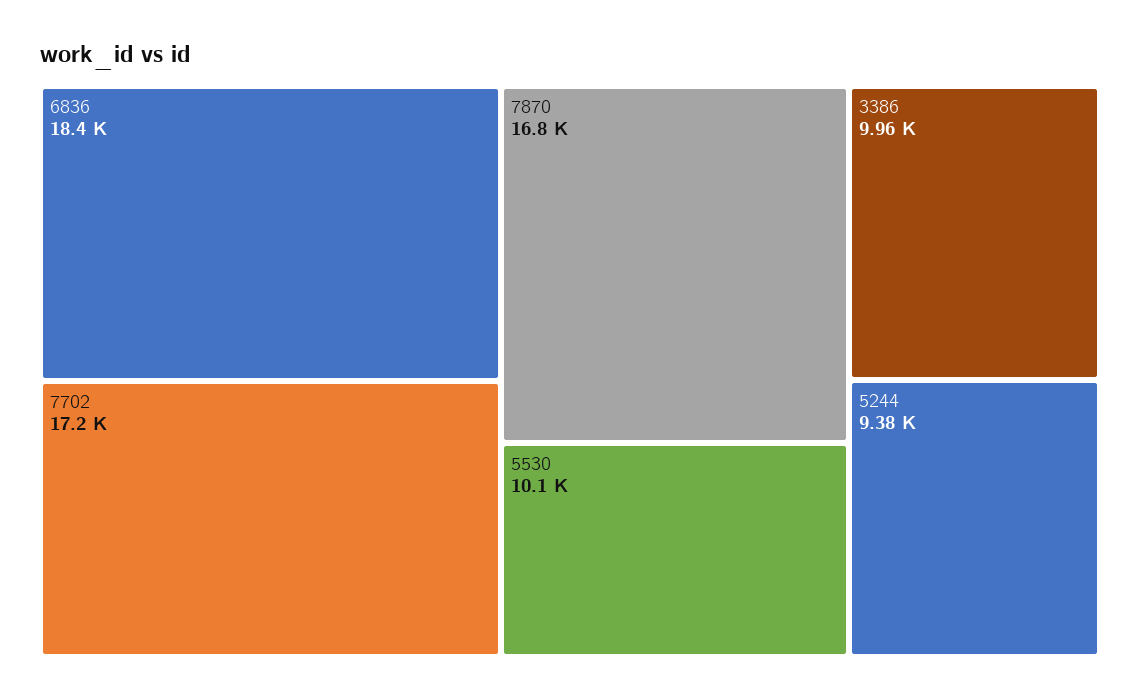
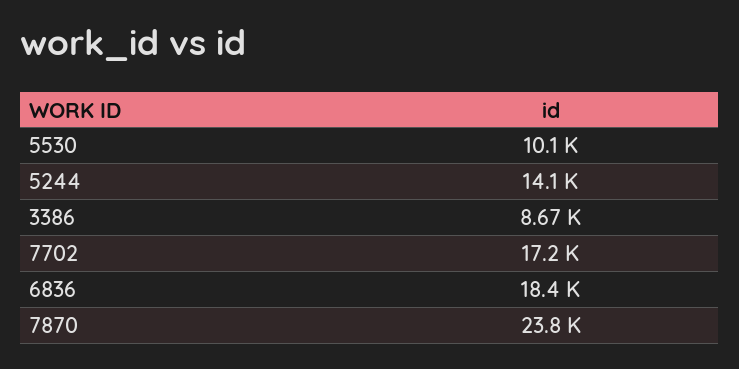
7870: 16800 -> 23800
3386: 9960 -> 8670
5244: 9380 -> 14100

